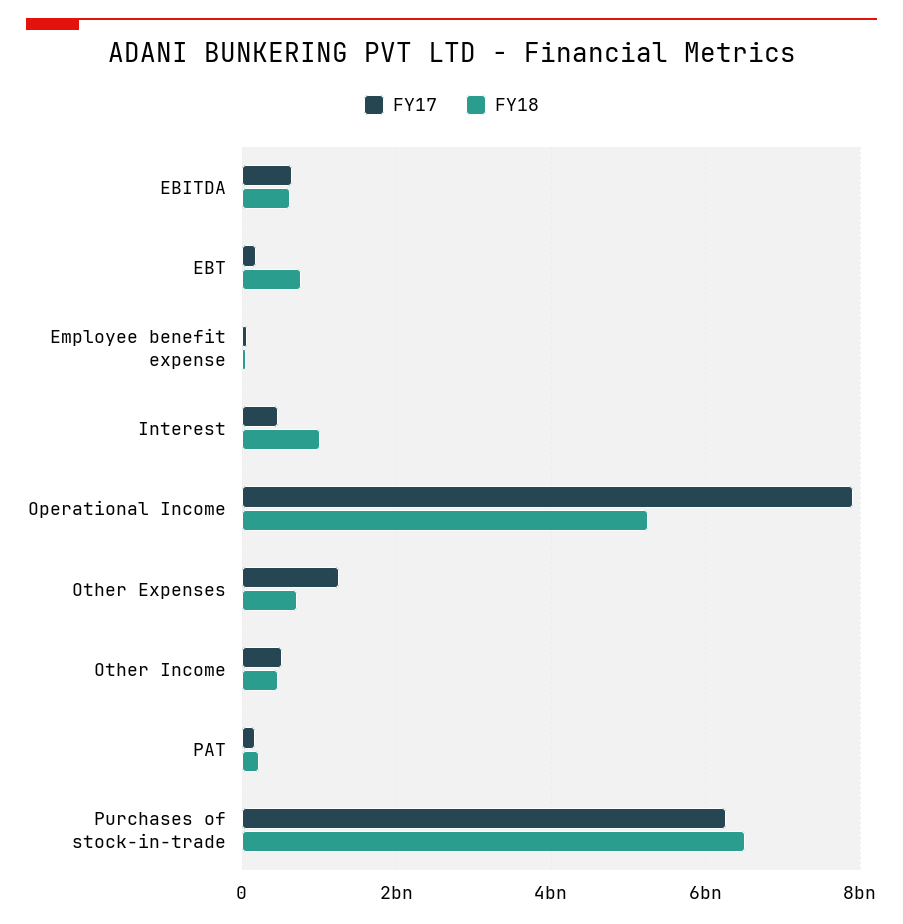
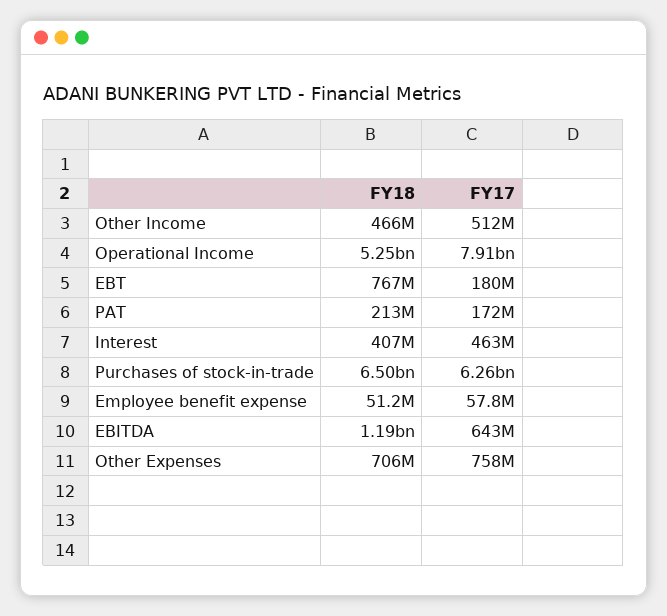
FY18, EBITDA: 600000000 -> 1190000000
FY18, Interest: 1000000000 -> 407000000
FY17, Other Expenses: 1200000000 -> 758000000

